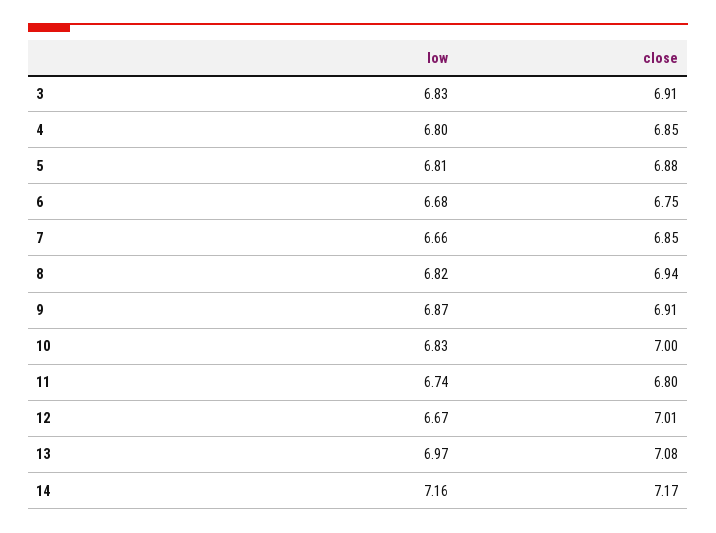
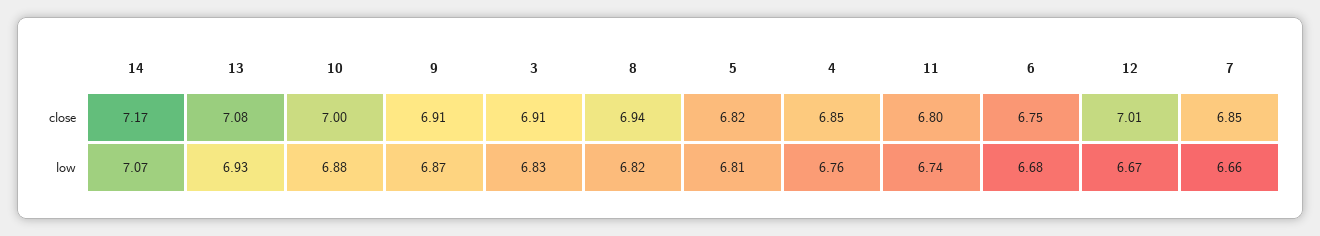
low, 4: 6.8 -> 6.76
close, 5: 6.88 -> 6.82
low, 10: 6.83 -> 6.88
low, 13: 6.97 -> 6.93
low, 14: 7.16 -> 7.07

